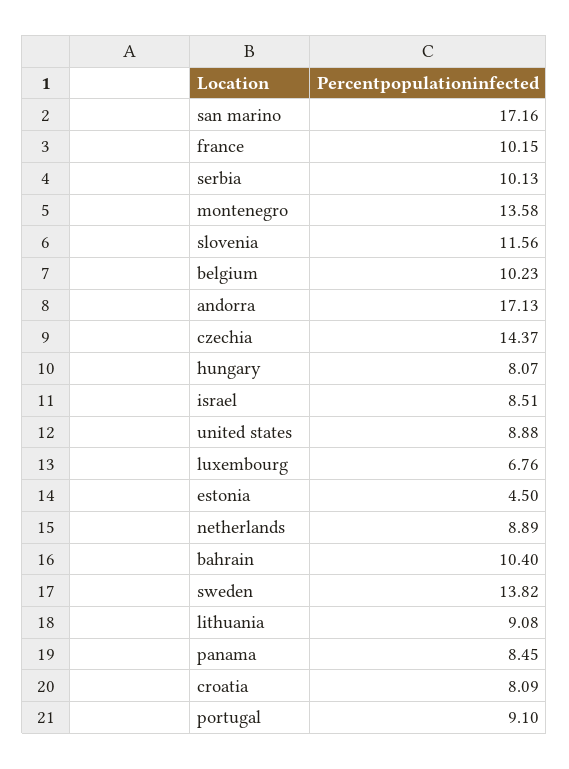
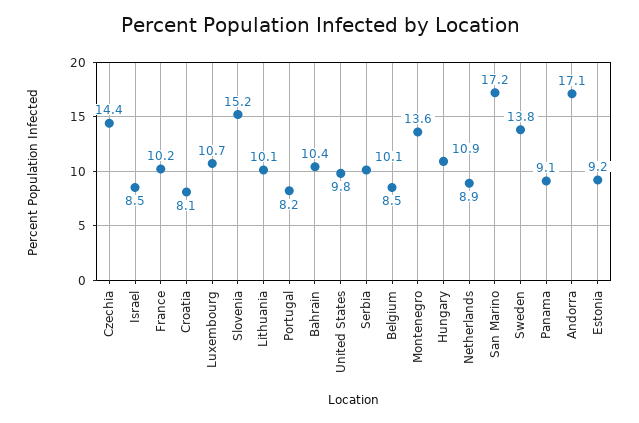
slovenia: 11.56 -> 15.2
belgium: 10.23 -> 8.5
hungary: 8.07 -> 10.9
united states: 8.88 -> 9.8
luxembourg: 6.76 -> 10.7
estonia: 4.5 -> 9.2
lithuania: 9.08 -> 10.1
panama: 8.45 -> 9.1
portugal: 9.1 -> 8.2

